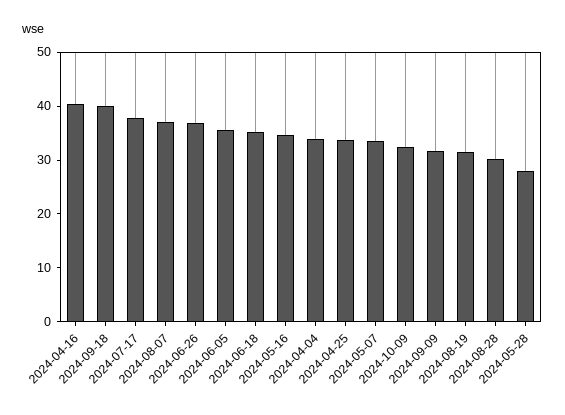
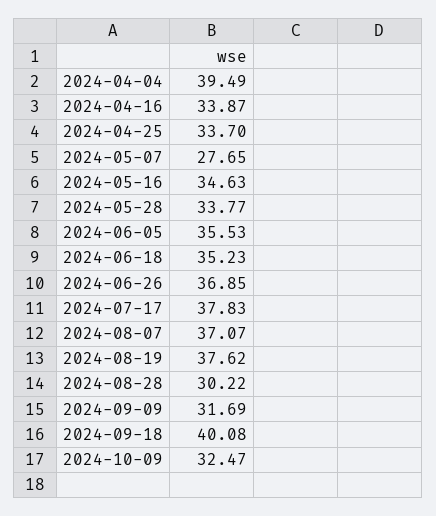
2024-04-16: 40 -> 33.87
2024-04-04: 34 -> 39.49
2024-05-07: 34 -> 27.65
2024-08-19: 32 -> 37.62
2024-05-28: 28 -> 33.77

